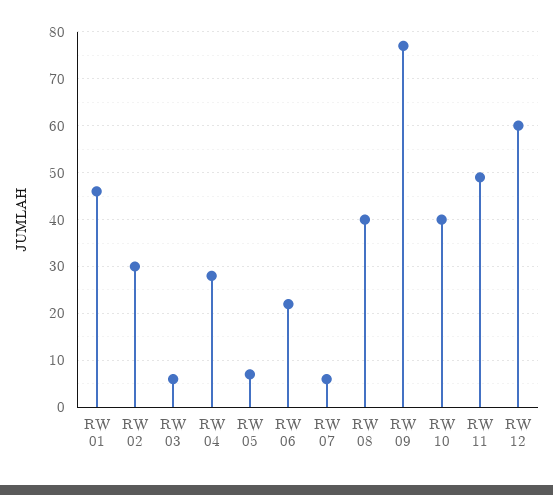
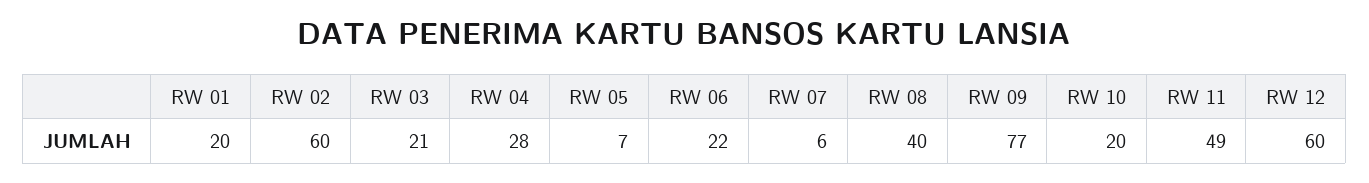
RW 01: 45 -> 20
RW 02: 30 -> 60
RW 03: 5 -> 21
RW 10: 40 -> 20

